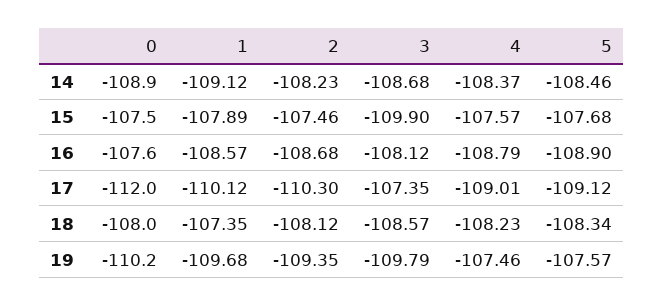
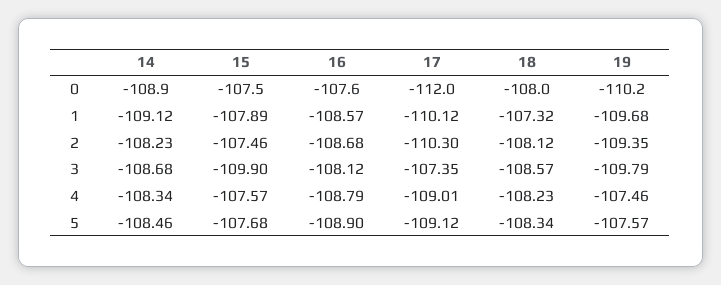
4, 14: -108.37 -> -108.34
1, 18: -107.35 -> -107.32

